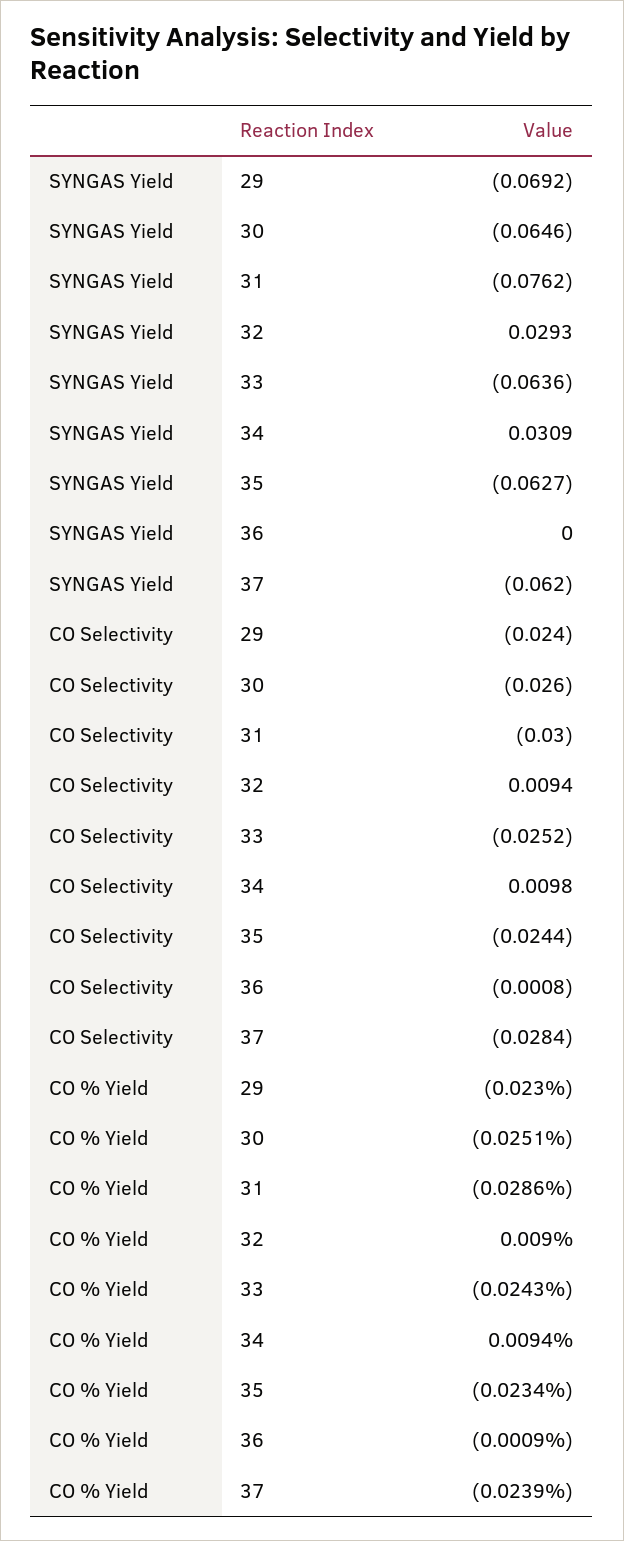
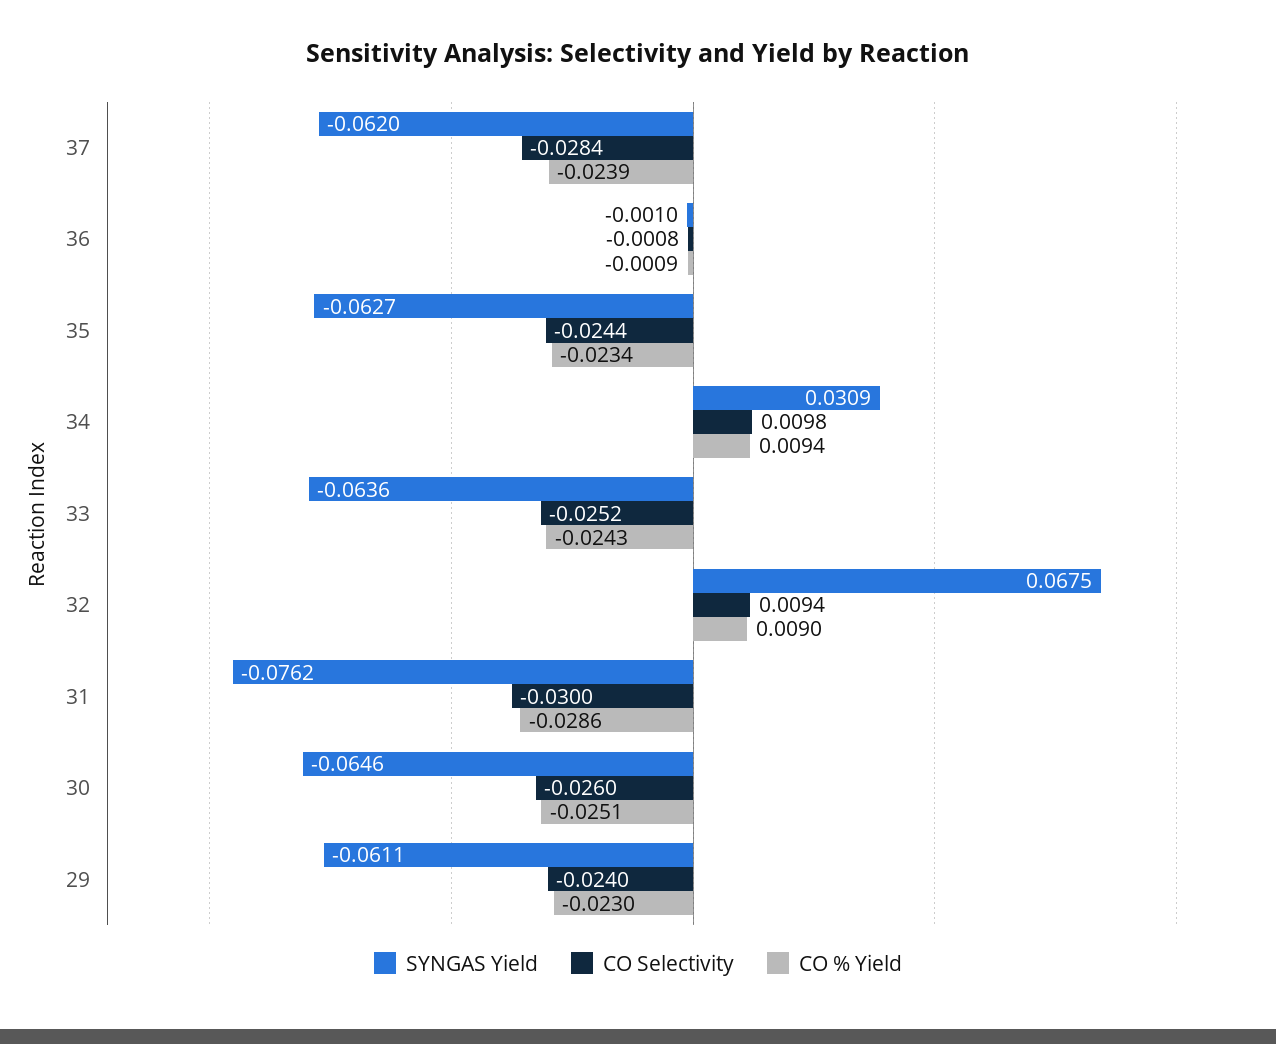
SYNGAS Yield, 29: -0.0692 -> -0.0611
SYNGAS Yield, 32: 0.0293 -> 0.0675
SYNGAS Yield, 36: 0 -> -0.001

